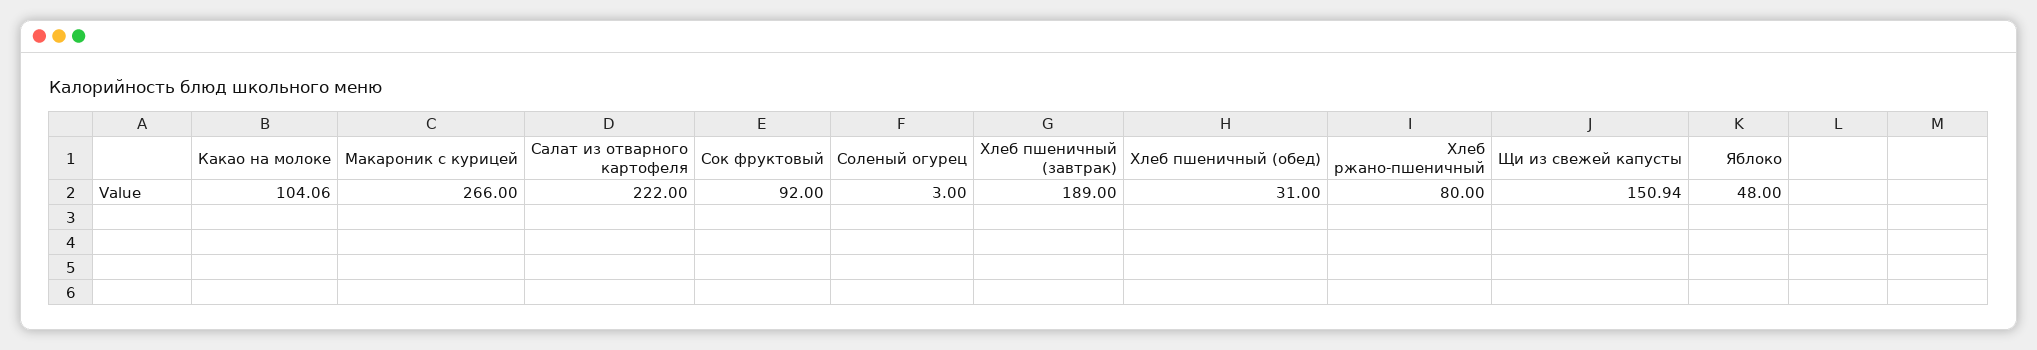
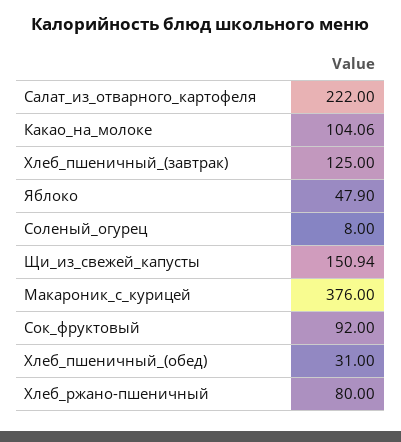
Макароник с курицей: 266 -> 376
Соленый огурец: 3 -> 8
Хлеб пшеничный (завтрак): 189 -> 125
Яблоко: 48 -> 47.9

